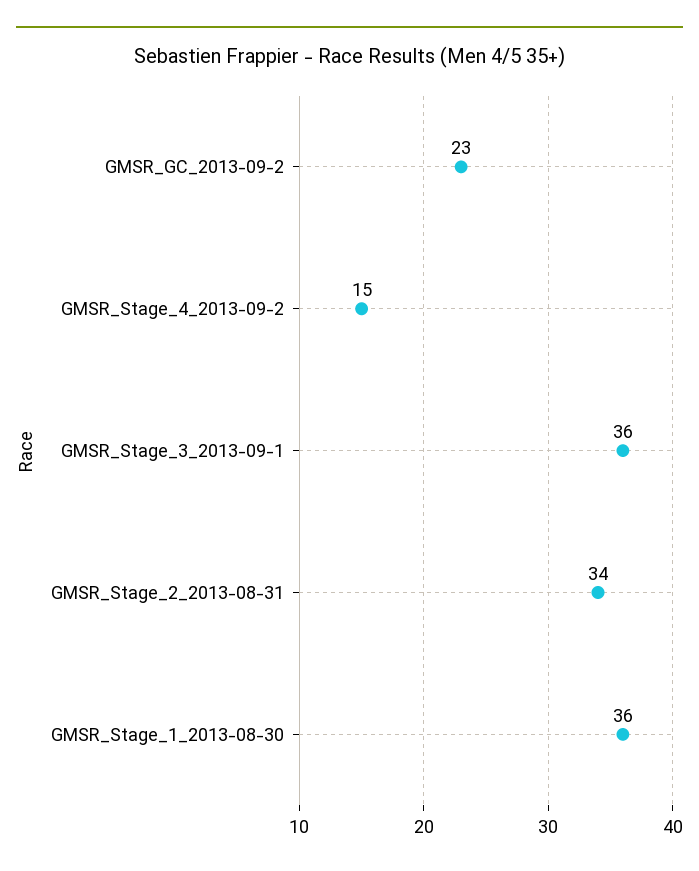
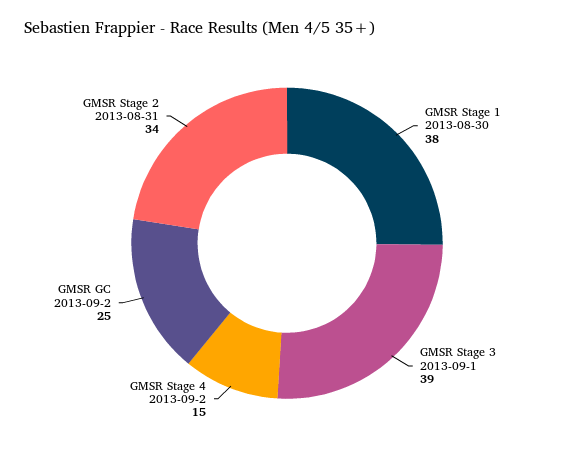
GMSR_GC_2013-09-2: 23 -> 25
GMSR_Stage_3_2013-09-1: 36 -> 39
GMSR_Stage_1_2013-08-30: 36 -> 38

